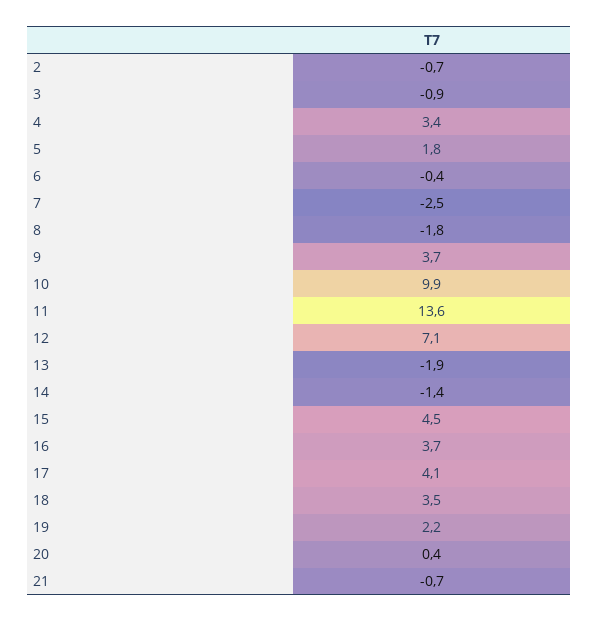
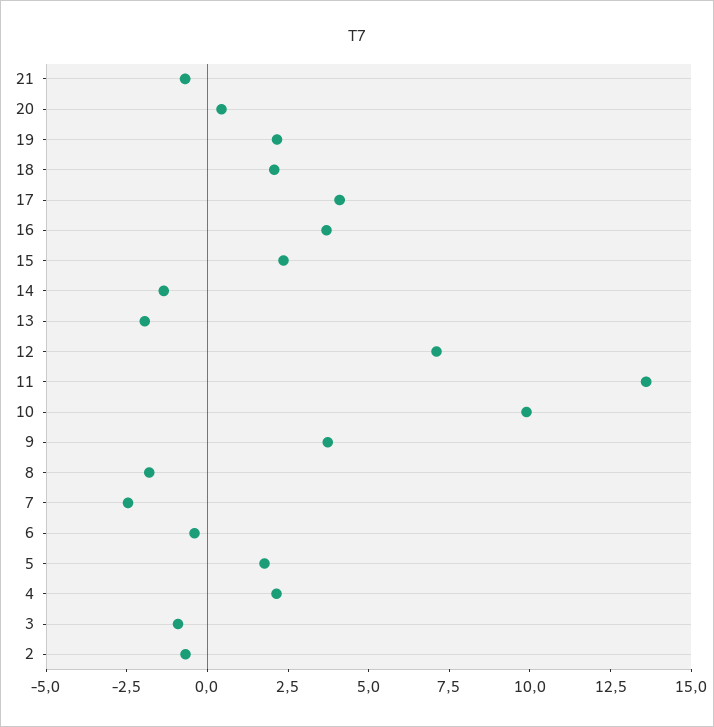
4: 3.4 -> 2
15: 4.5 -> 2.5
18: 3.5 -> 2

